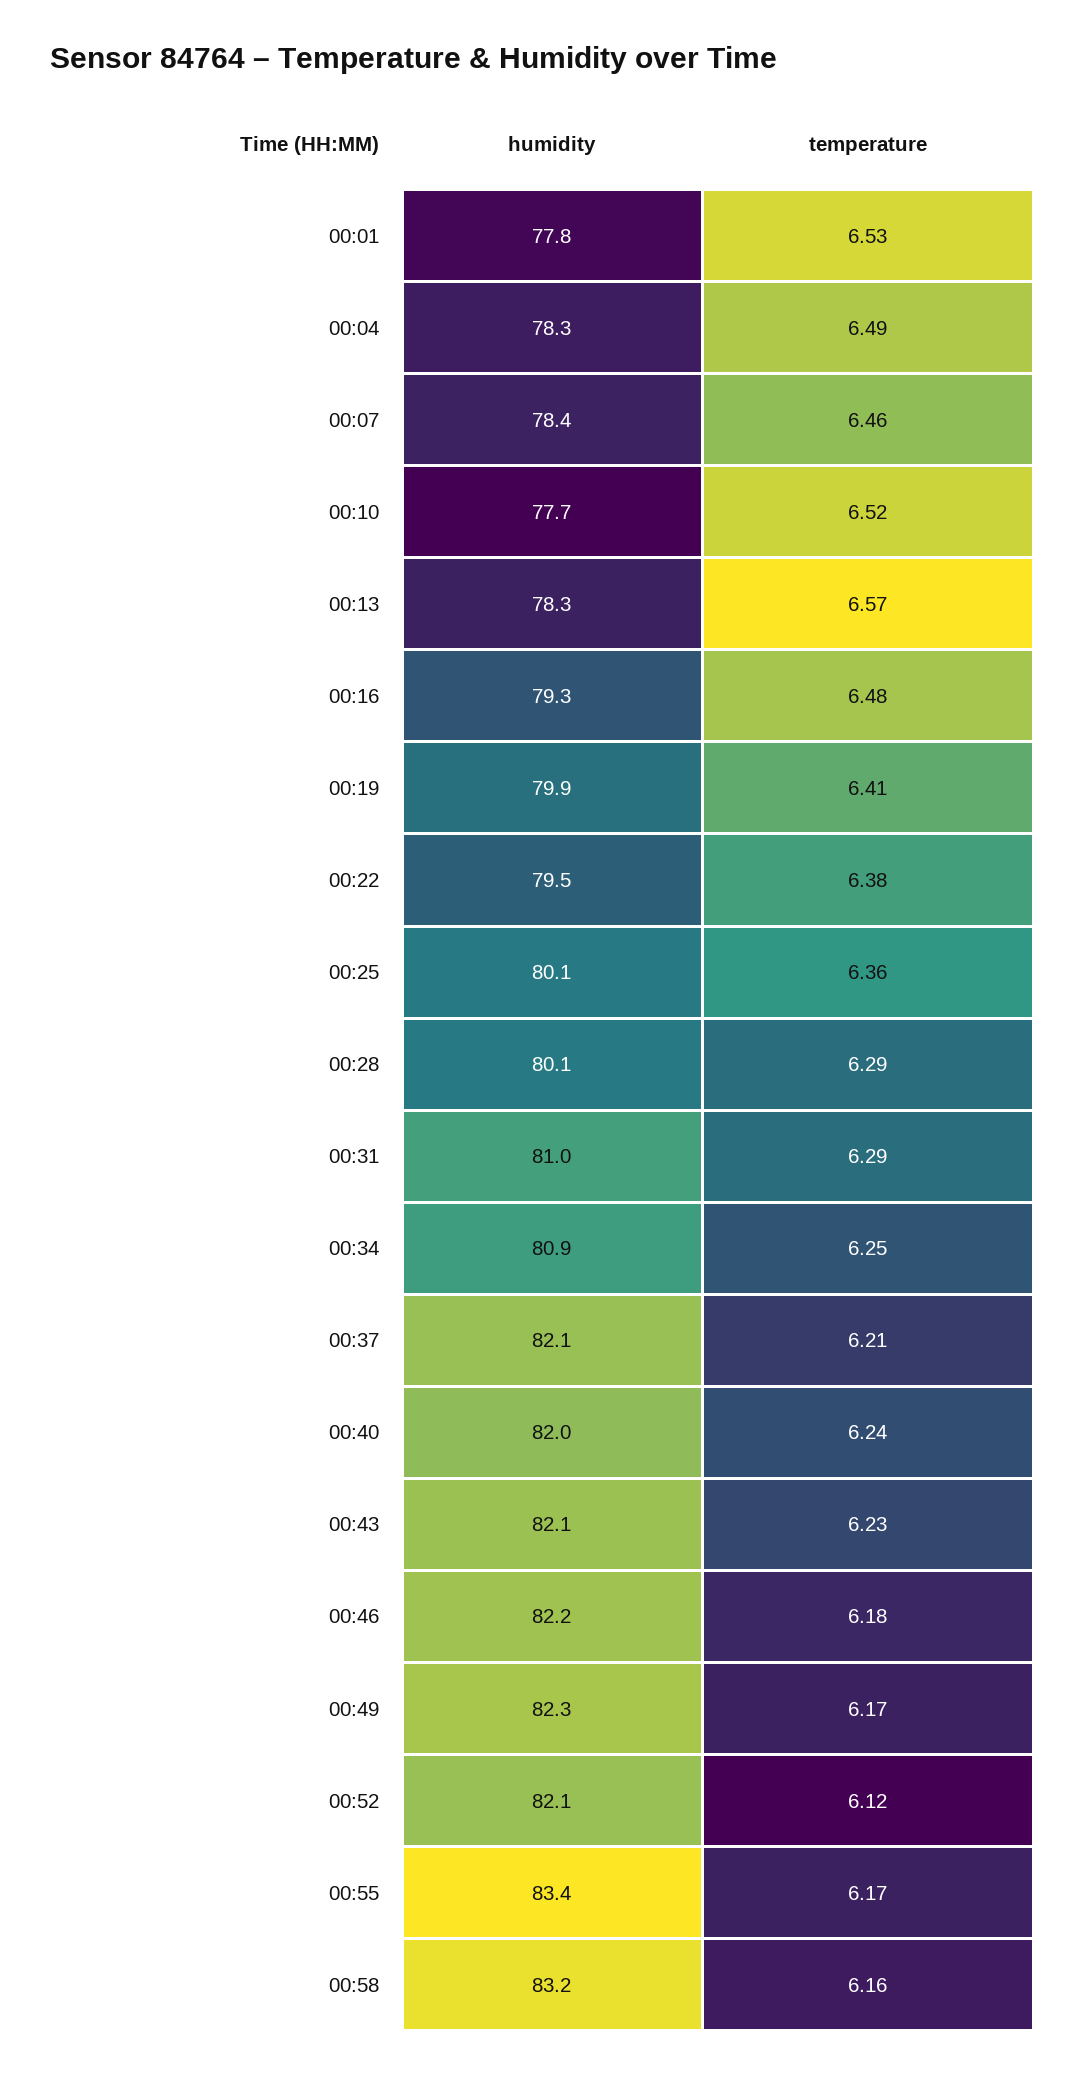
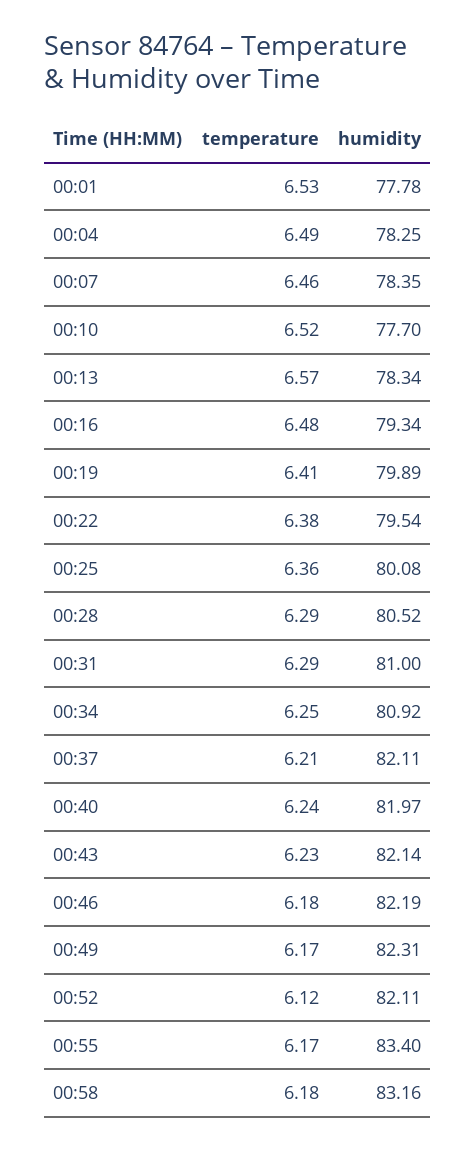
humidity, 00:28: 80.1 -> 80.52
temperature, 00:58: 6.16 -> 6.18

